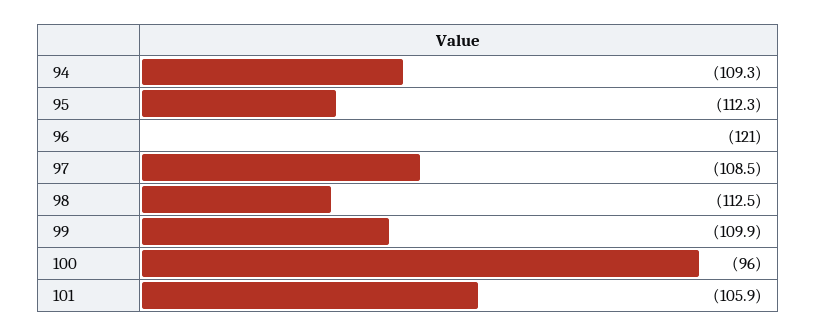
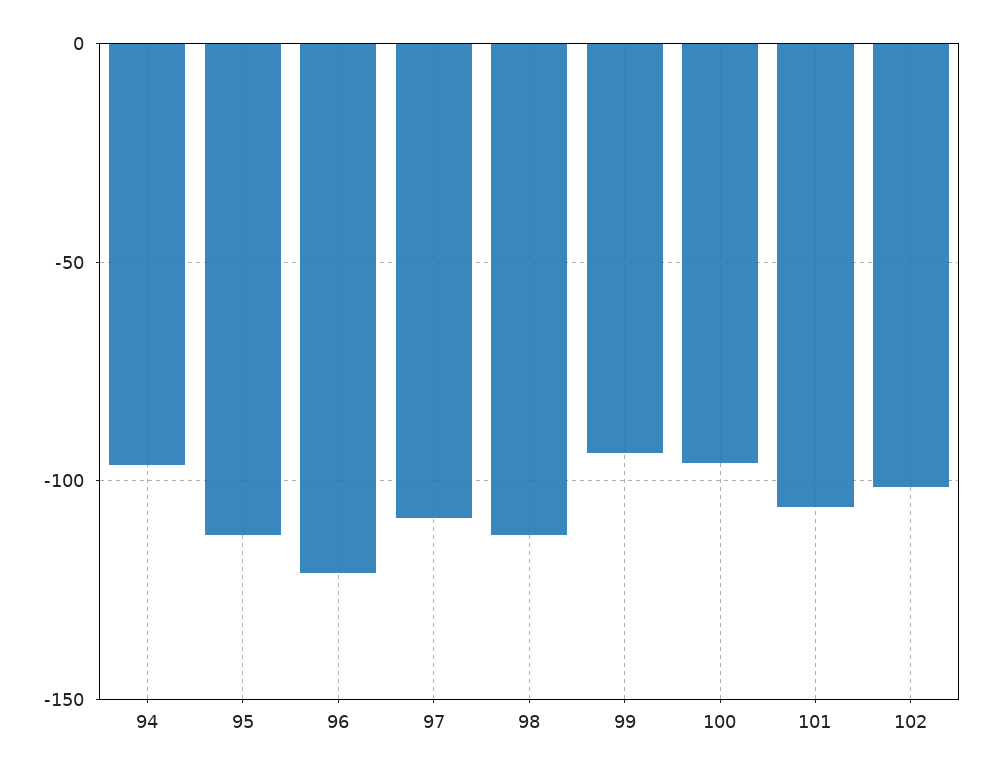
94: -109.3 -> -95
99: -109.9 -> -95
102: none -> -100

